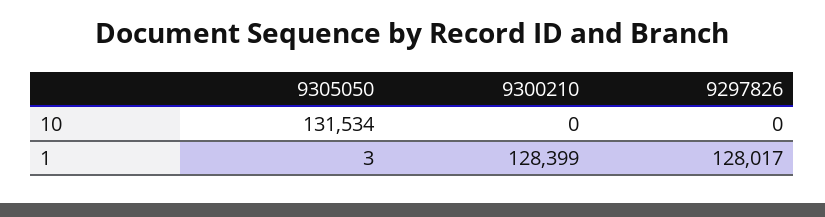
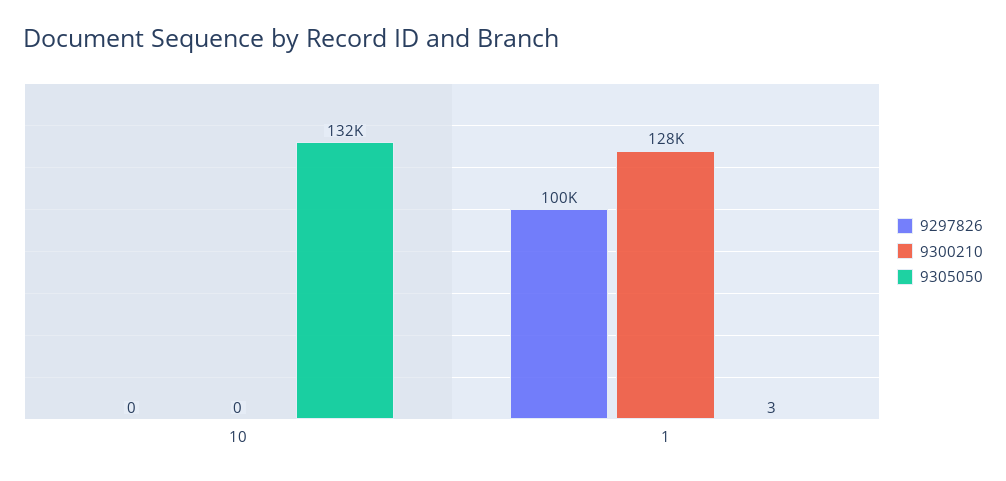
9297826, 1: 128017 -> 100000

